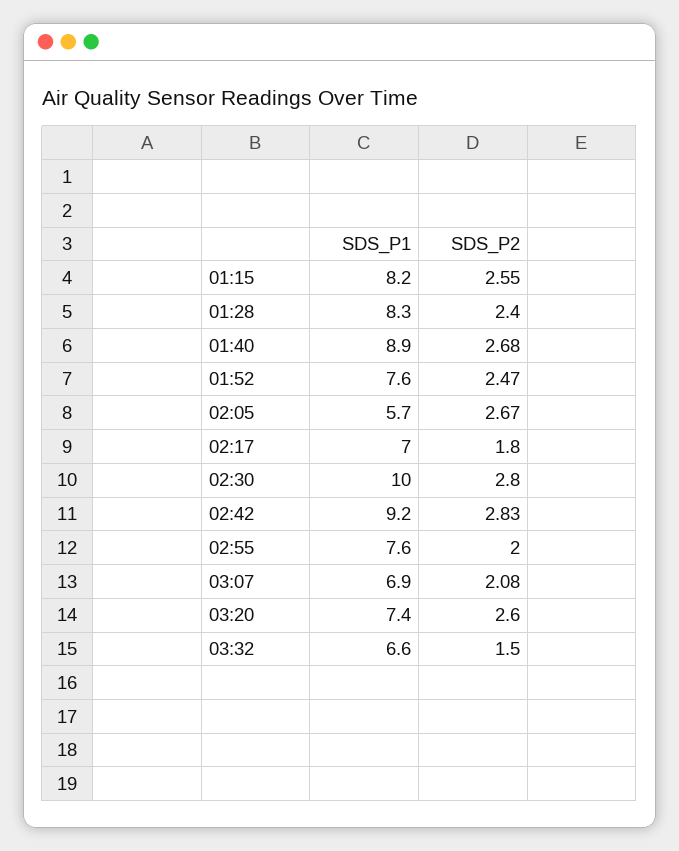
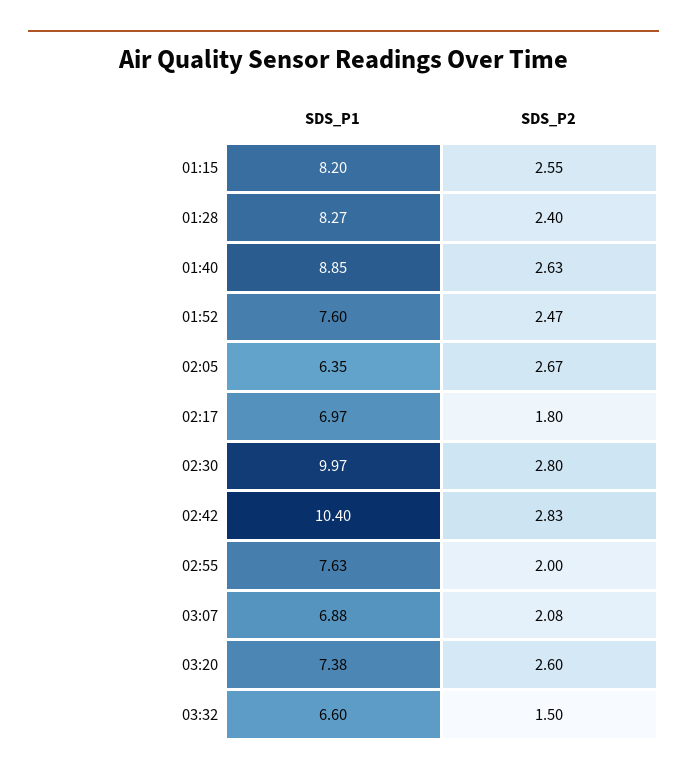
SDS_P2, 01:40: 2.68 -> 2.63
SDS_P1, 02:05: 5.7 -> 6.35
SDS_P1, 02:42: 9.2 -> 10.4

